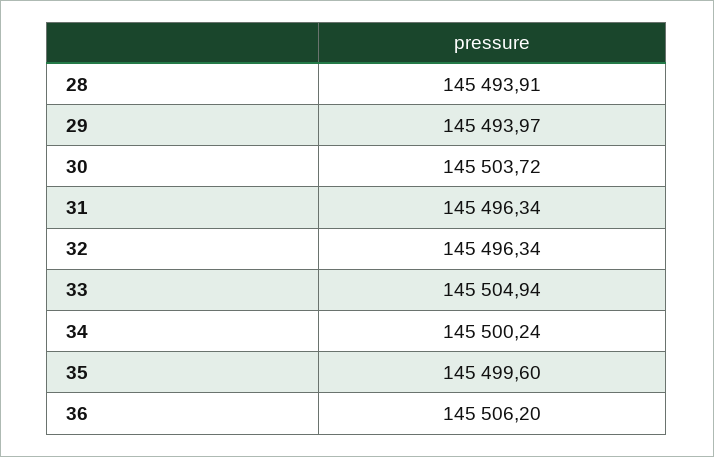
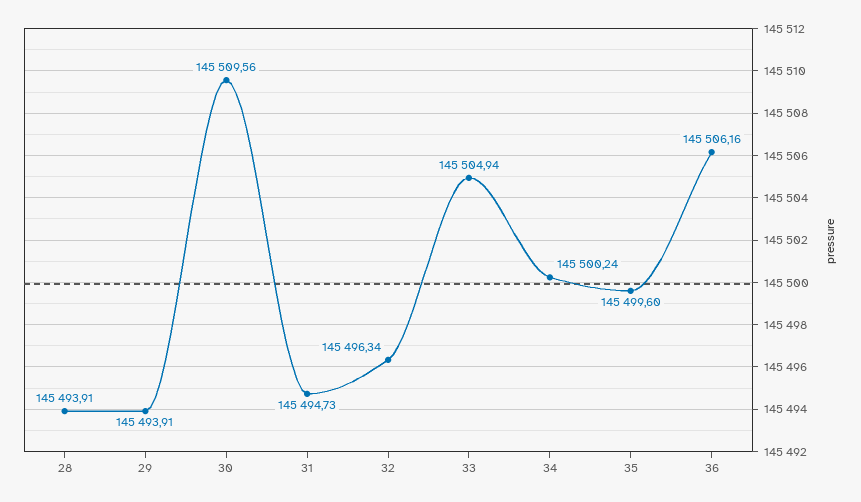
29: 145493.97 -> 145493.91
30: 145503.72 -> 145509.56
31: 145496.34 -> 145494.73
36: 145506.2 -> 145506.16

